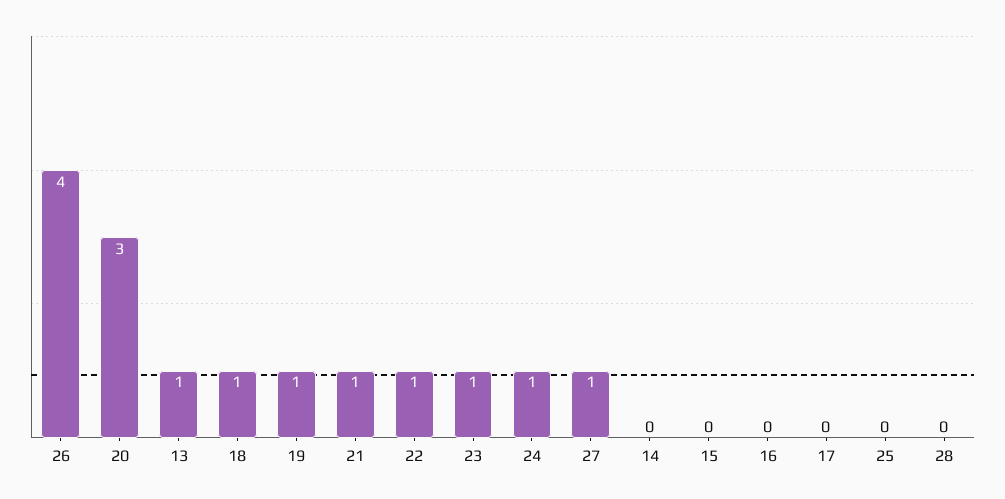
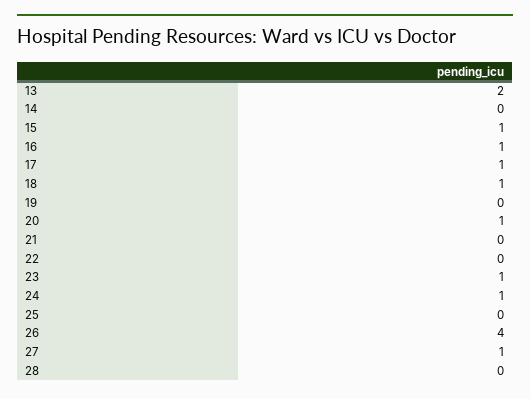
20: 3 -> 1
13: 1 -> 2
19: 1 -> 0
21: 1 -> 0
22: 1 -> 0
15: 0 -> 1
16: 0 -> 1
17: 0 -> 1

